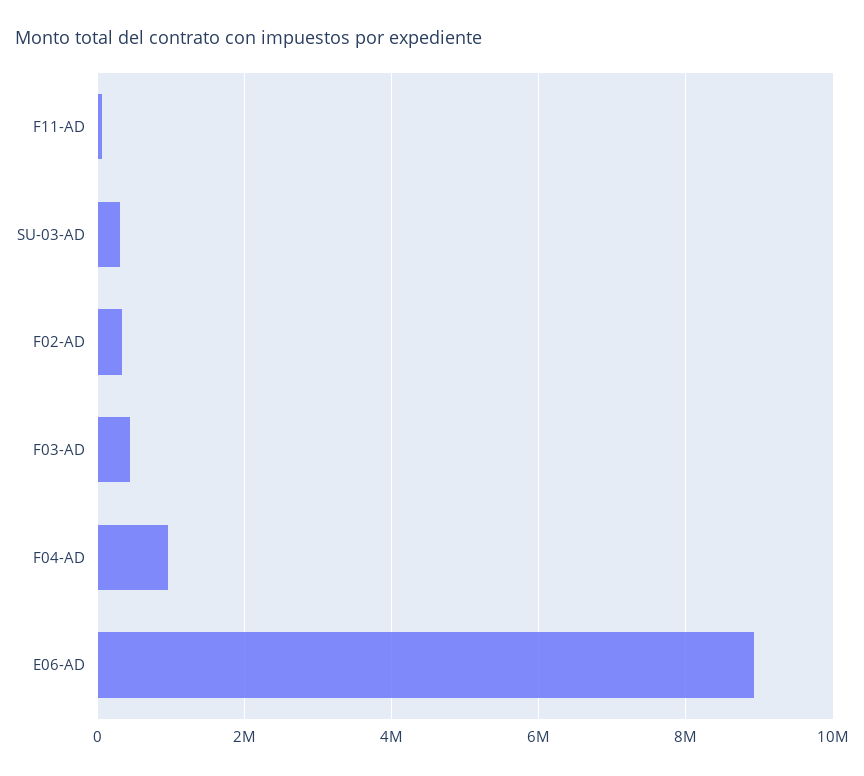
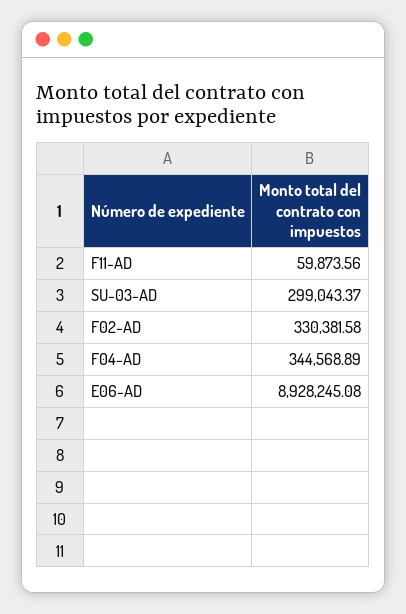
F03-AD: 400000 -> none
F04-AD: 1000000 -> 344568.89

